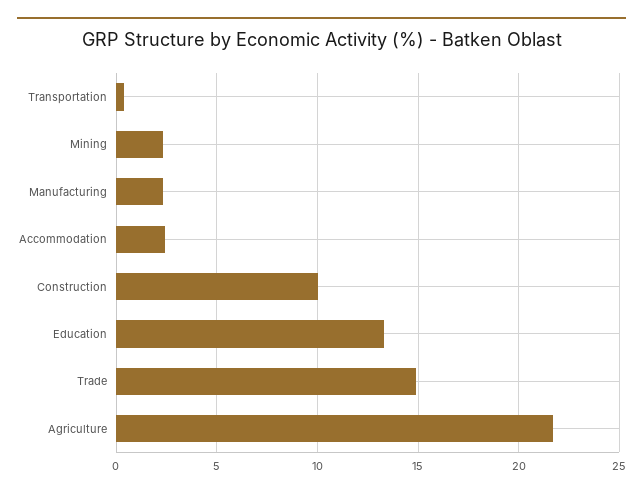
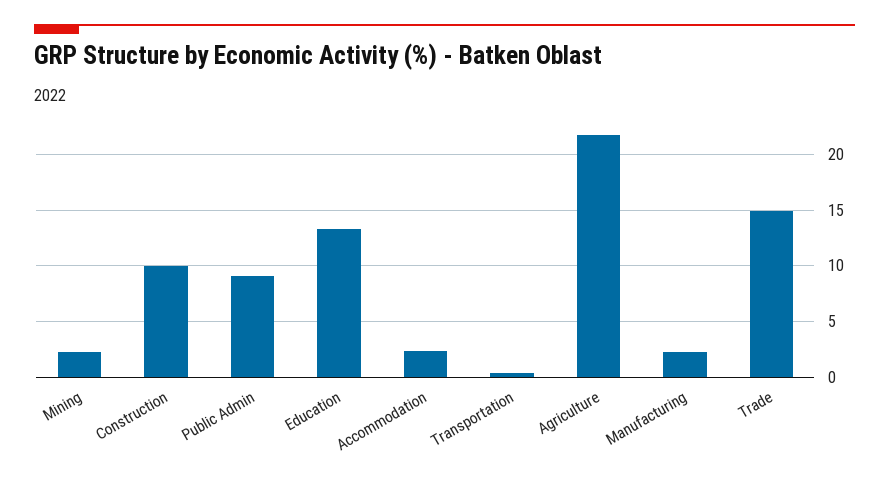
Public Admin: none -> 9

